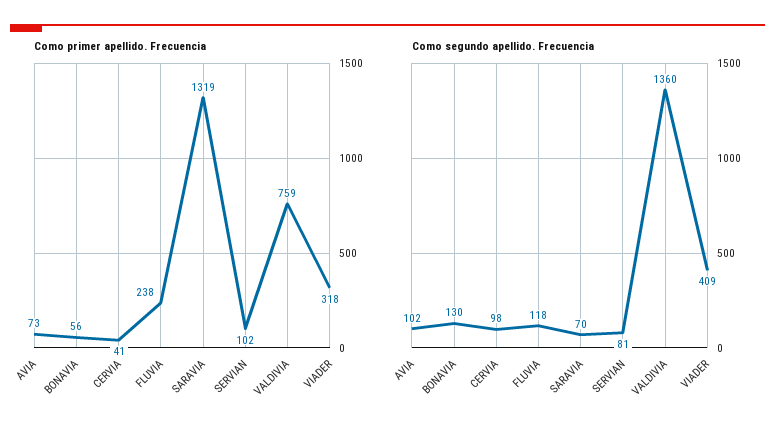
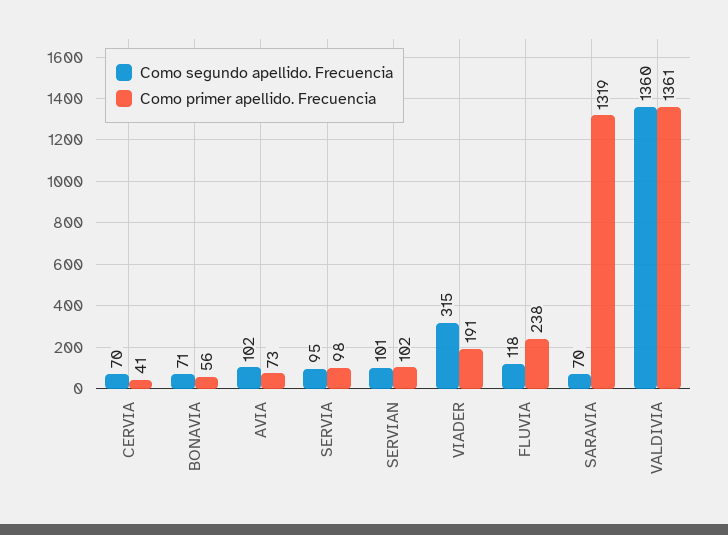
Como primer apellido. Frecuencia, VALDIVIA: 759 -> 1361
Como primer apellido. Frecuencia, VIADER: 318 -> 191
Como segundo apellido. Frecuencia, BONAVIA: 130 -> 71
Como segundo apellido. Frecuencia, CERVIA: 98 -> 70
Como segundo apellido. Frecuencia, SERVIAN: 81 -> 101
Como segundo apellido. Frecuencia, VIADER: 409 -> 315
Como segundo apellido. Frecuencia, SERVIA: none -> 95
Como primer apellido. Frecuencia, SERVIA: none -> 98

